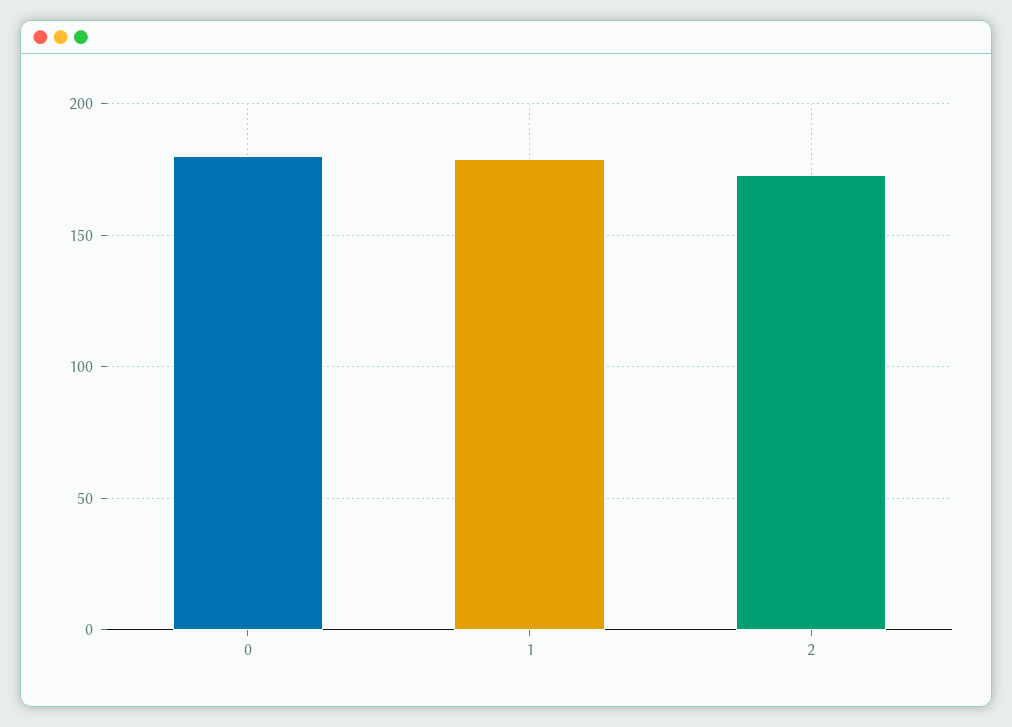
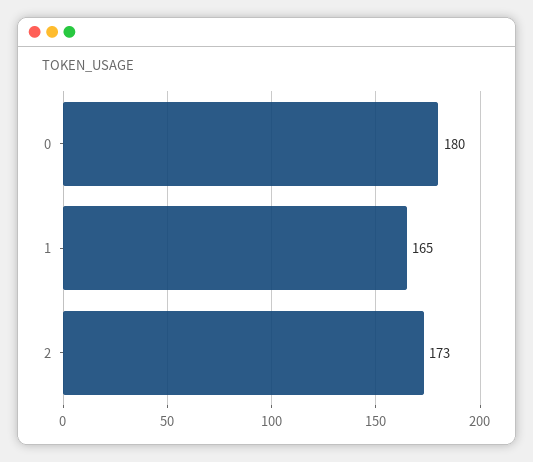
1: 180 -> 165

